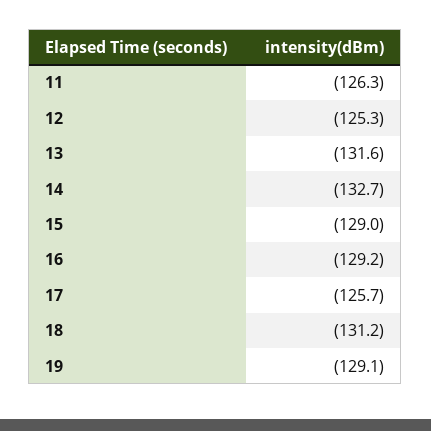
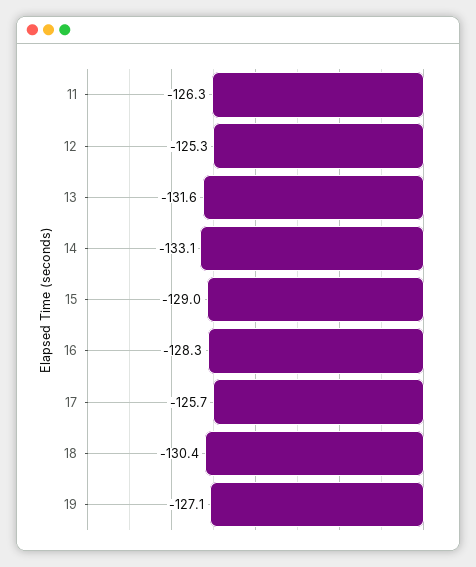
14: -132.7 -> -133.1
16: -129.2 -> -128.3
18: -131.2 -> -130.4
19: -129.1 -> -127.1

